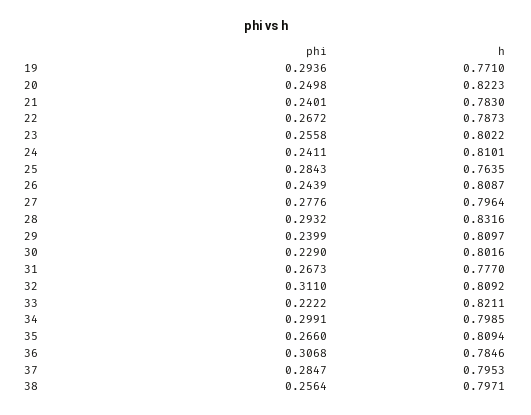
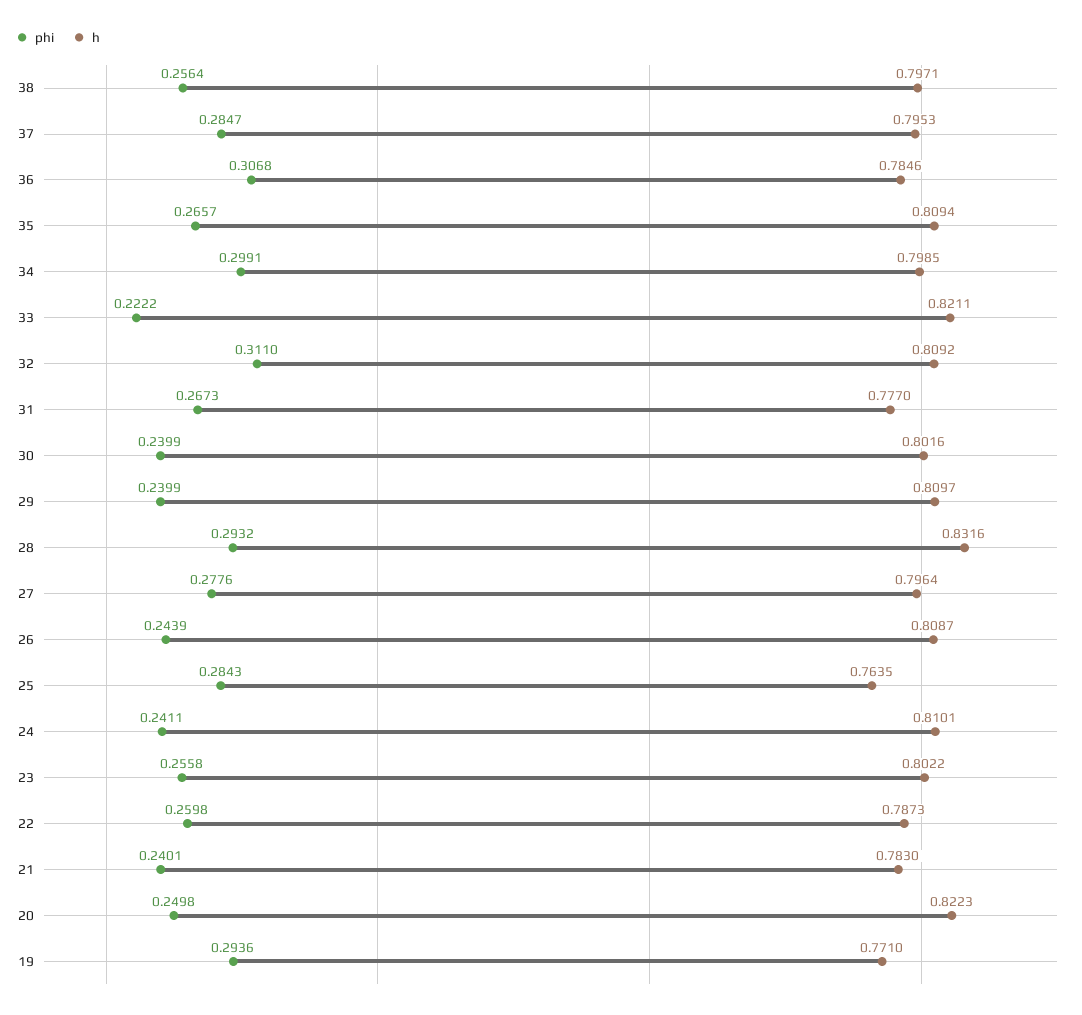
phi, 22: 0.2672 -> 0.2598
phi, 30: 0.229 -> 0.2399
phi, 35: 0.266 -> 0.2657

